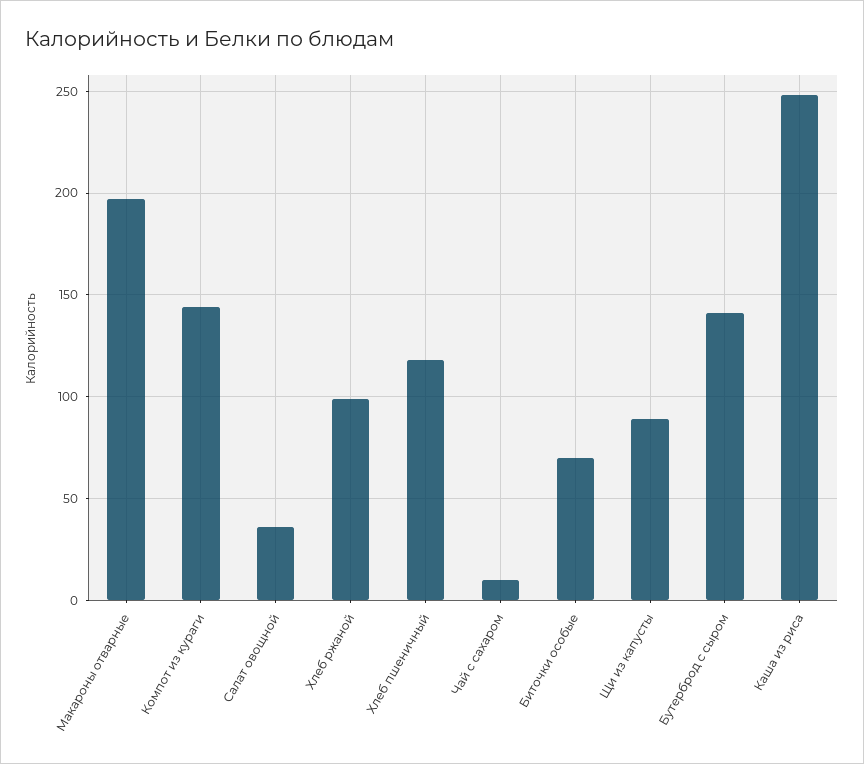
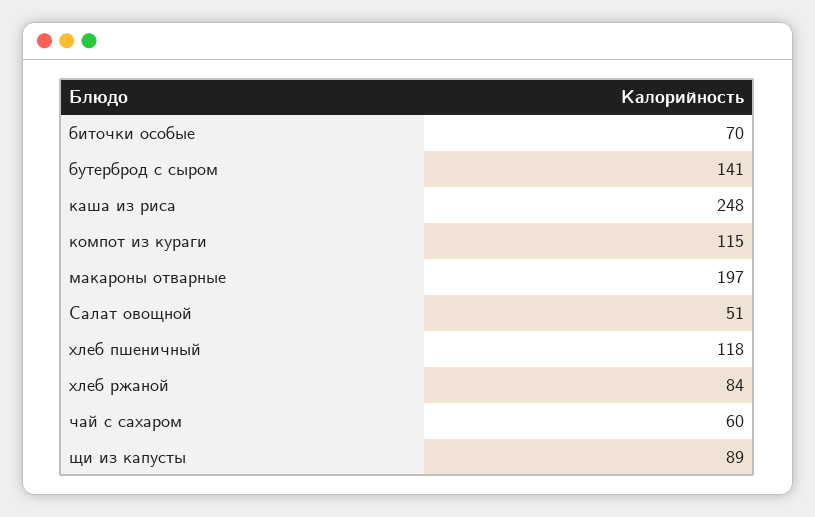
Компот из кураги: 145 -> 115
Салат овощной: 35 -> 51
Хлеб ржаной: 100 -> 84
Чай с сахаром: 10 -> 60

